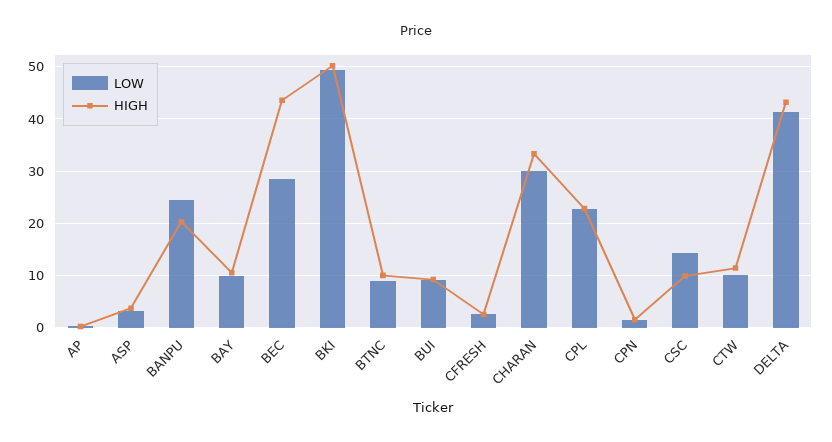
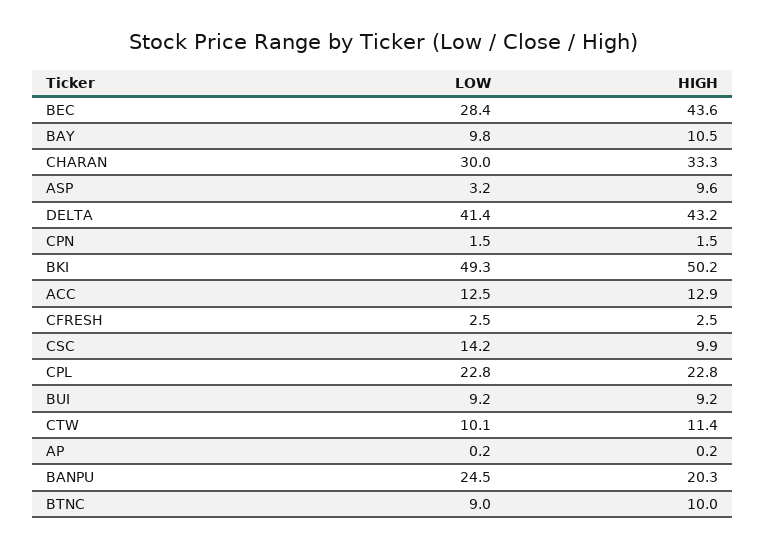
HIGH, ASP: 4 -> 9.6
LOW, ACC: none -> 12.5
HIGH, ACC: none -> 12.9

